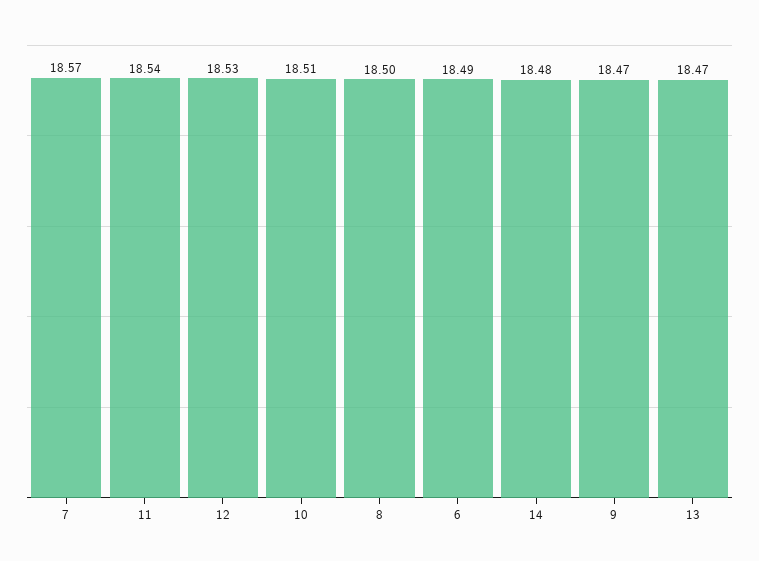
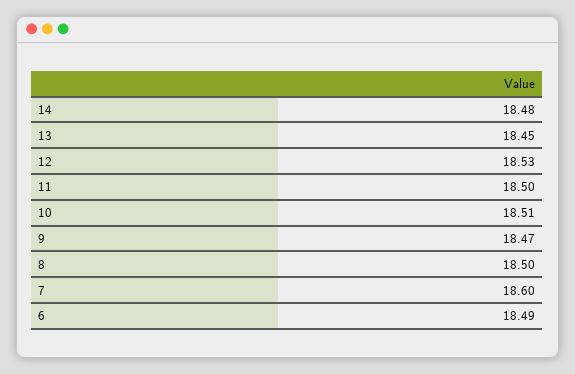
7: 18.57 -> 18.6
11: 18.54 -> 18.5
13: 18.47 -> 18.45

